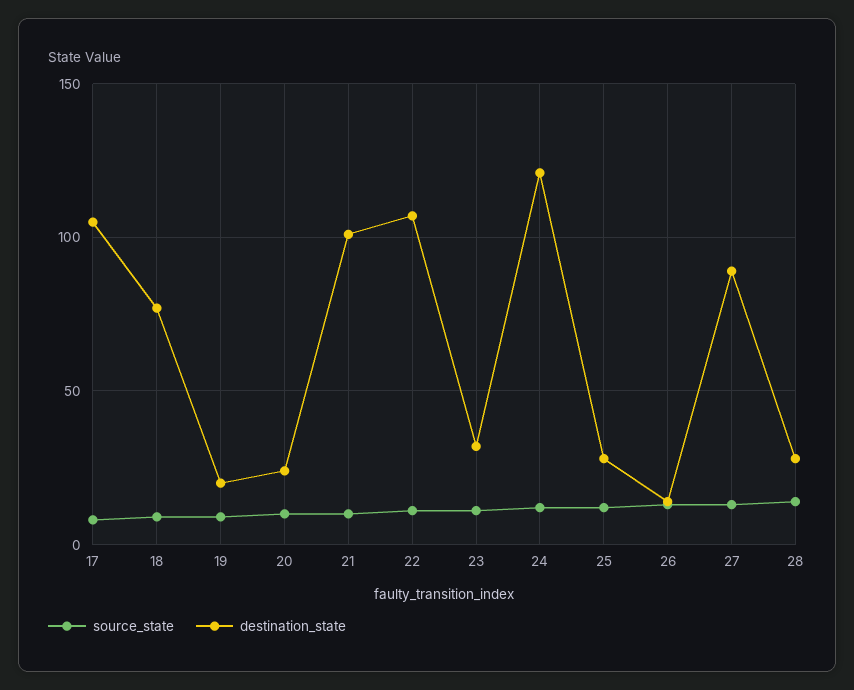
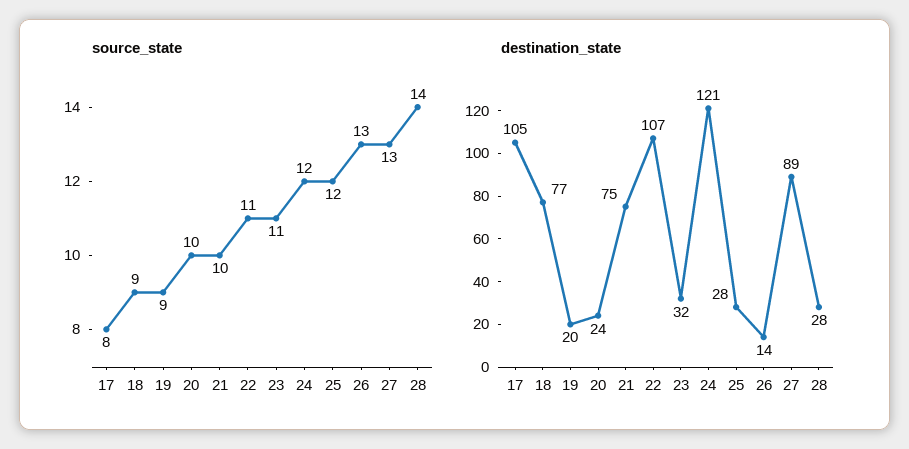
destination_state, 21: 100 -> 75

